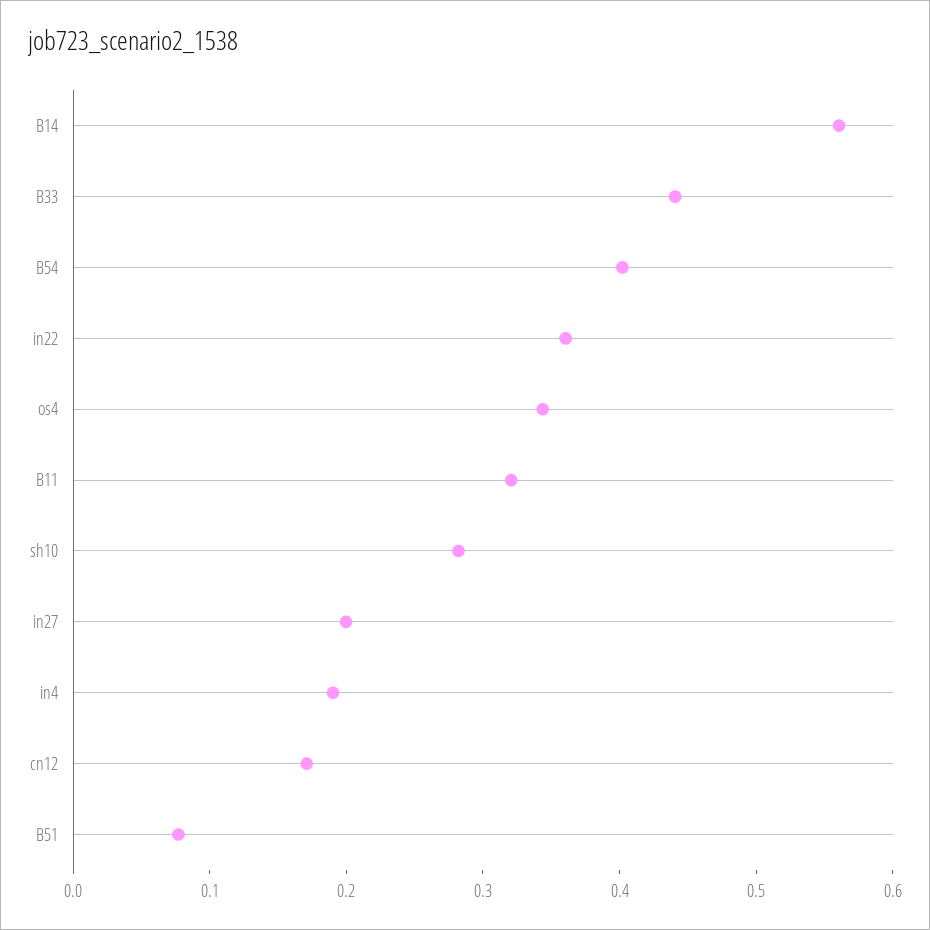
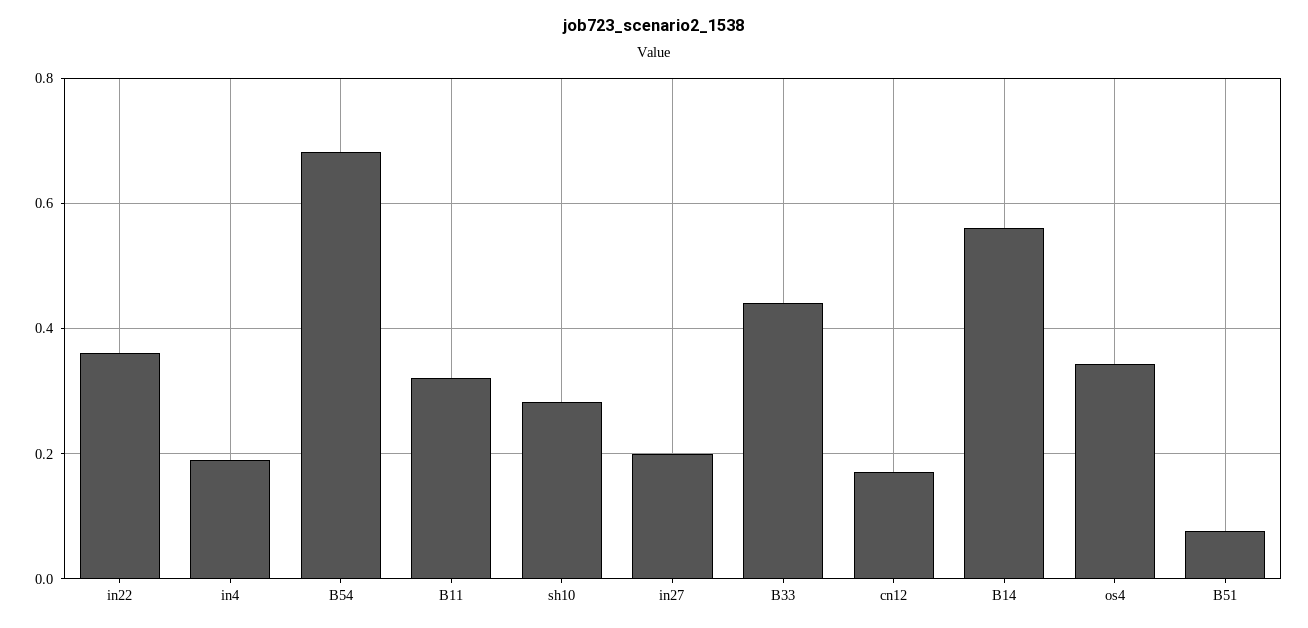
B54: 0.4 -> 0.68

